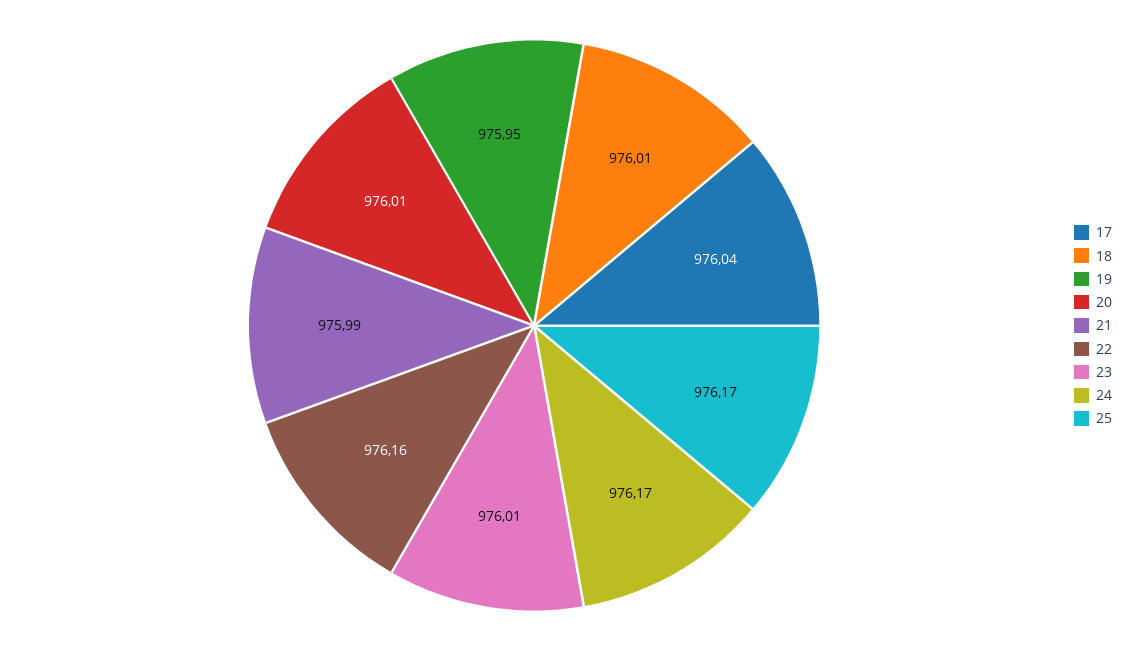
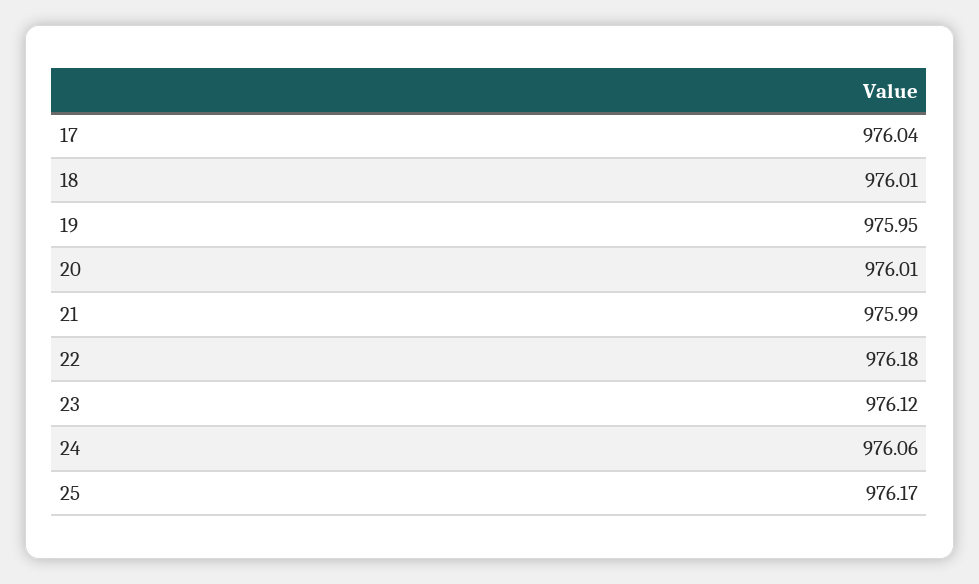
22: 976.16 -> 976.18
23: 976.01 -> 976.12
24: 976.17 -> 976.06

